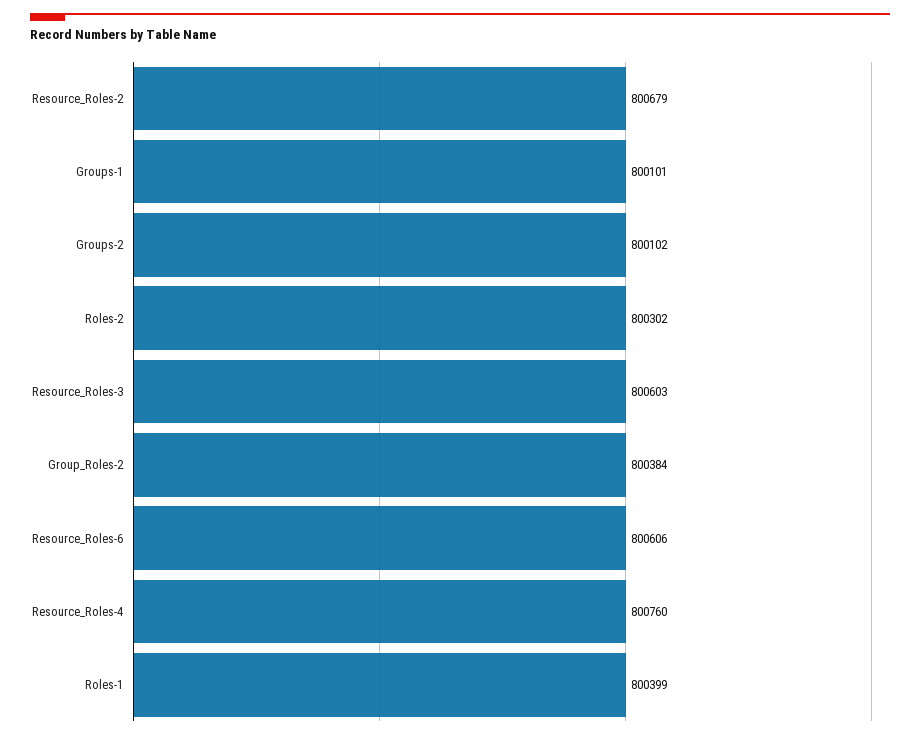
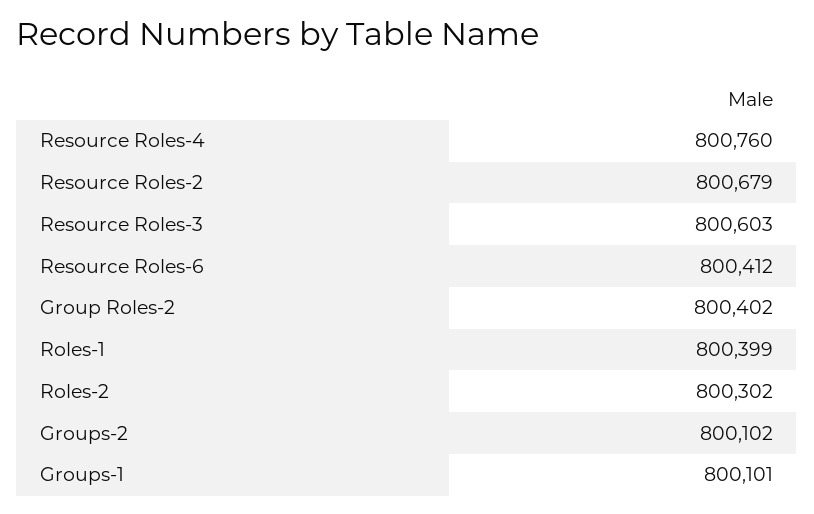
Group_Roles-2: 800384 -> 800402
Resource_Roles-6: 800606 -> 800412

